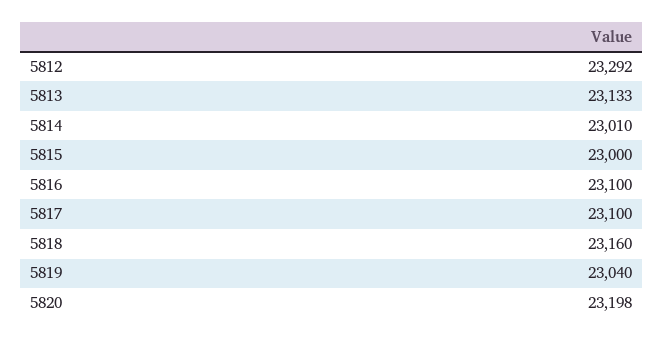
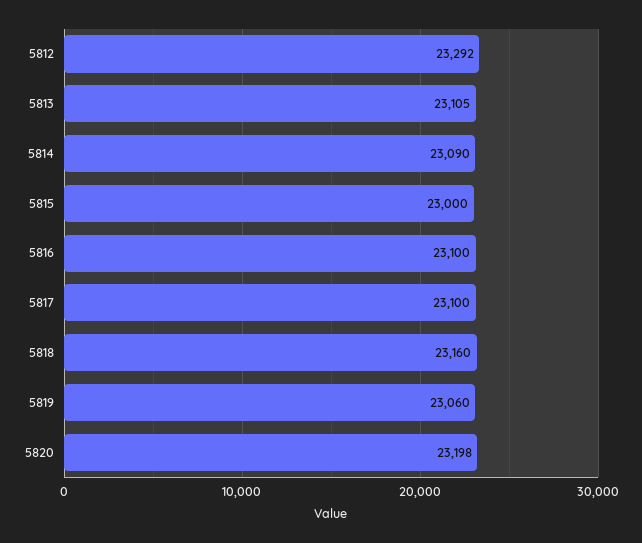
5813: 23133 -> 23105
5814: 23010 -> 23090
5819: 23040 -> 23060

